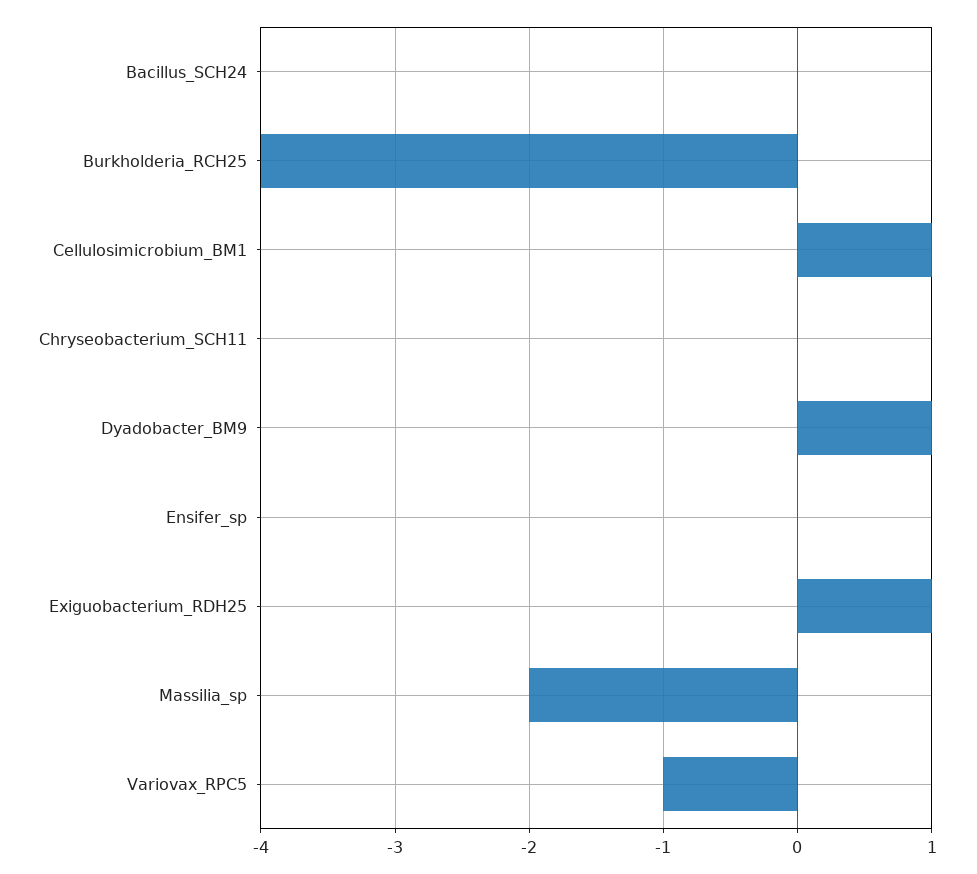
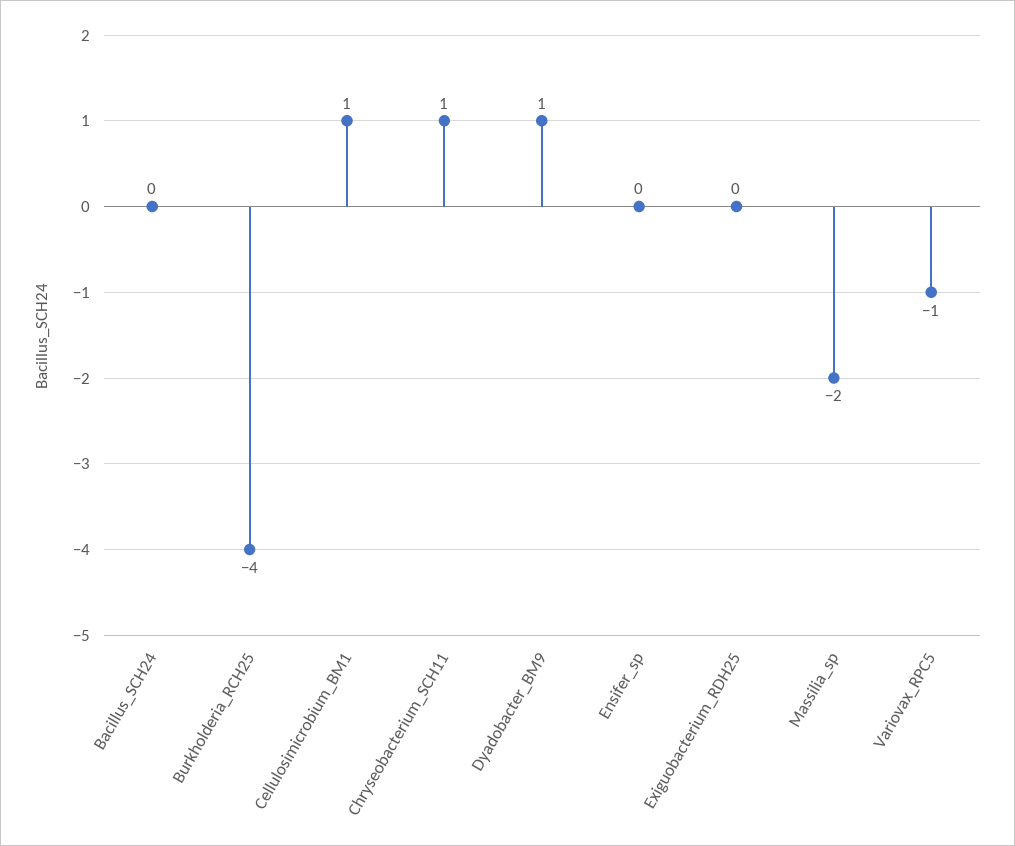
Chryseobacterium_SCH11: 0 -> 1
Exiguobacterium_RDH25: 1 -> 0

